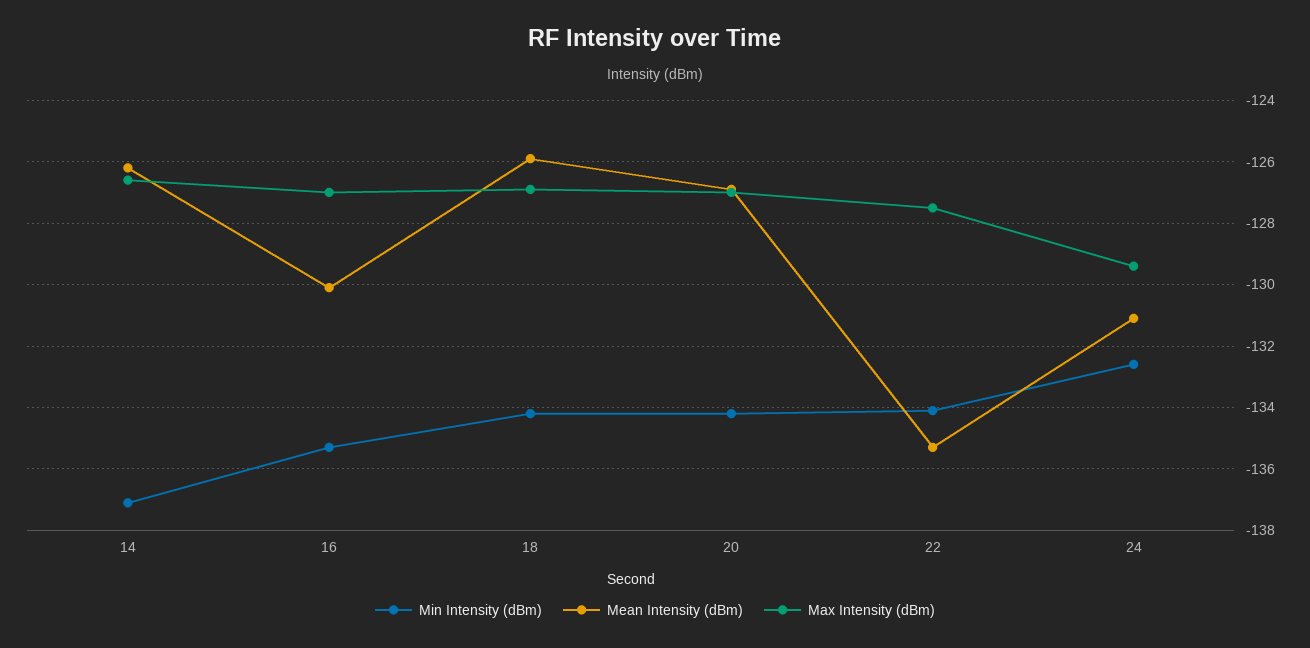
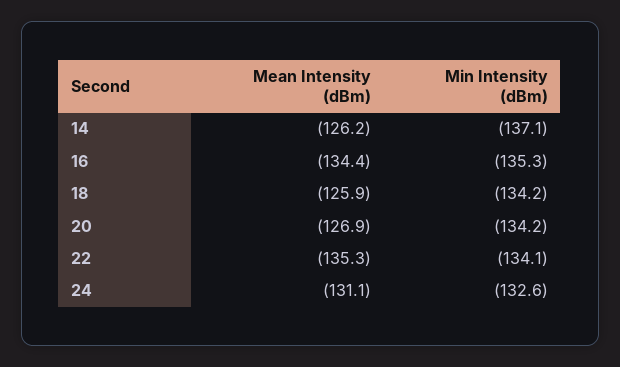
Max Intensity (dBm), 14: -126.5 -> none
Mean Intensity (dBm), 16: -130 -> -134.4
Max Intensity (dBm), 16: -127 -> none
Max Intensity (dBm), 18: -127 -> none
Max Intensity (dBm), 20: -127 -> none
Max Intensity (dBm), 22: -127.5 -> none
Max Intensity (dBm), 24: -129.5 -> none

